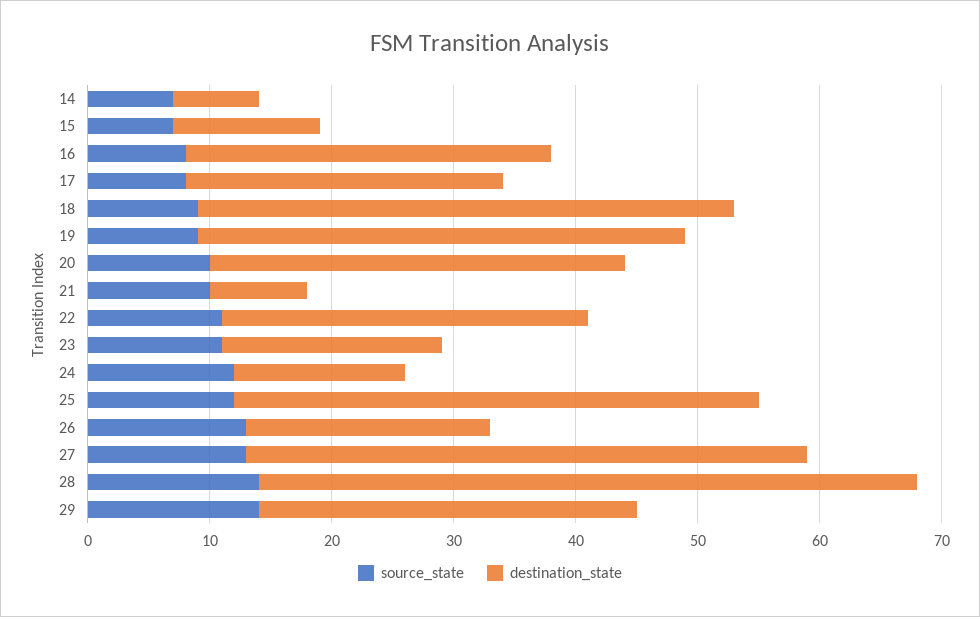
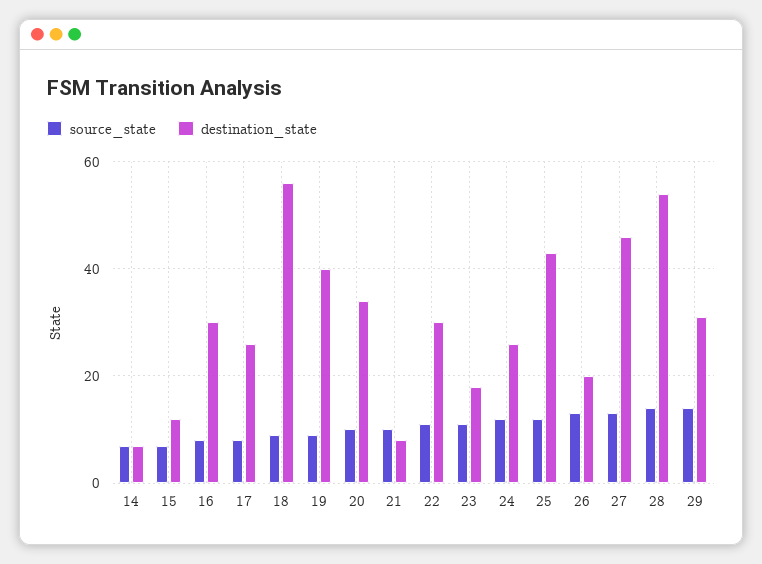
destination_state, 18: 44 -> 55
destination_state, 24: 14 -> 25

